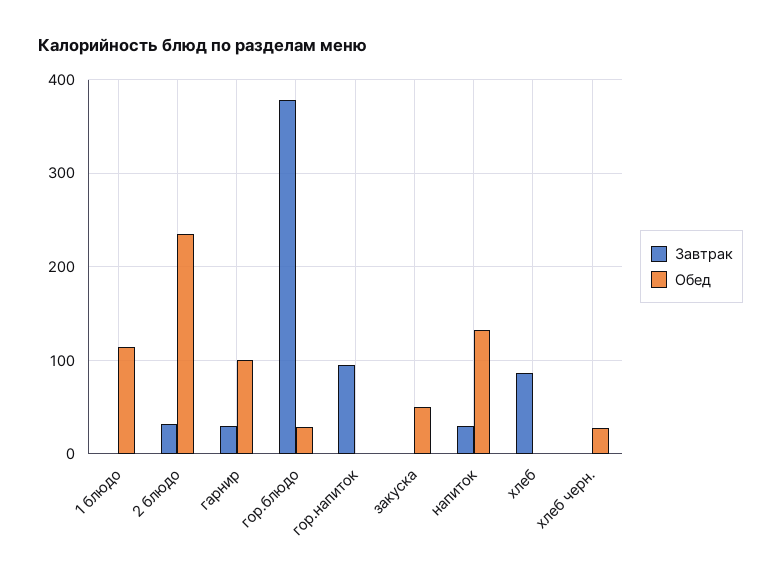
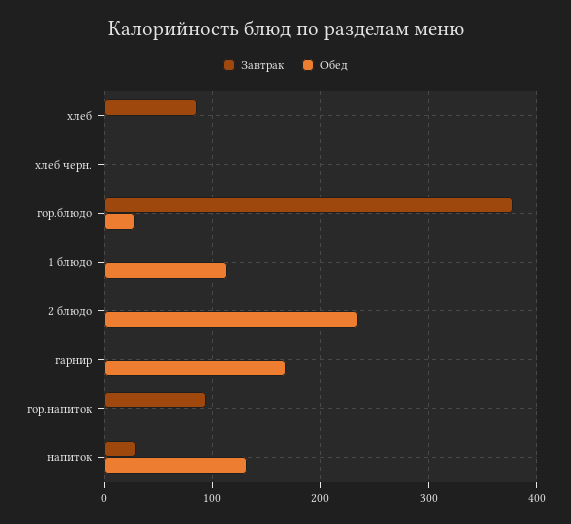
Завтрак, 2 блюдо: 30 -> 0
Завтрак, гарнир: 30 -> 0
Обед, гарнир: 100 -> 170
Завтрак, закуска: 0 -> none
Обед, закуска: 50 -> none
Обед, хлеб черн.: 30 -> 0

